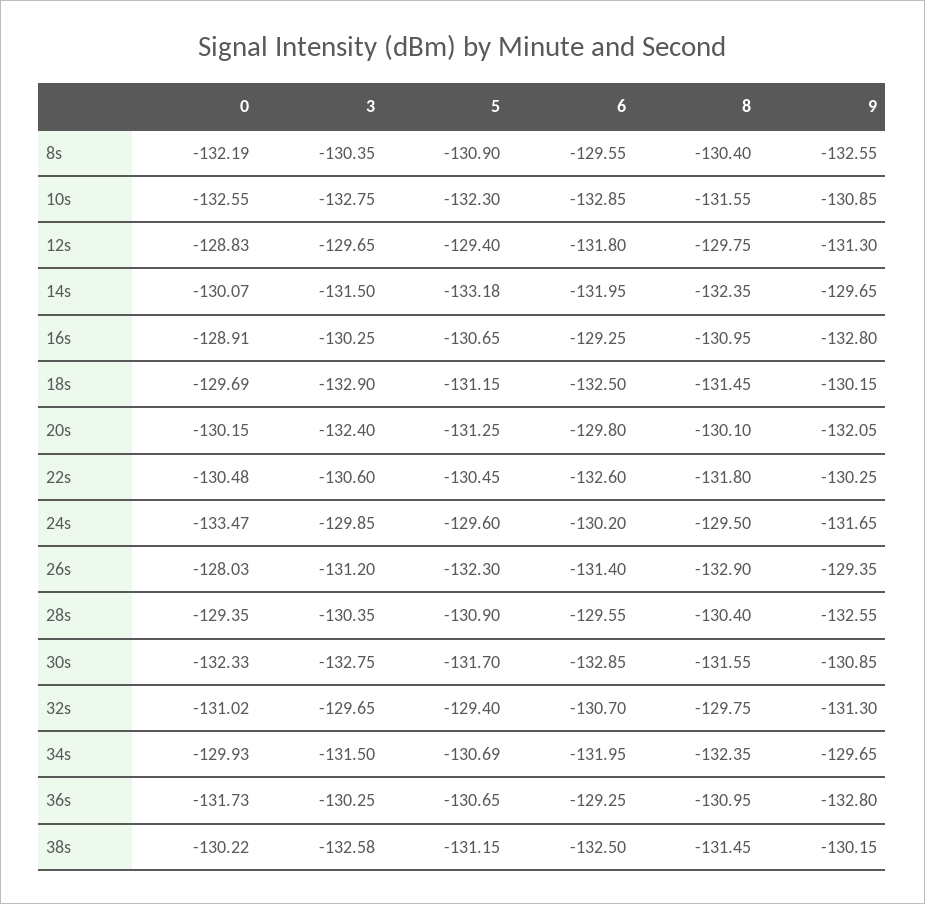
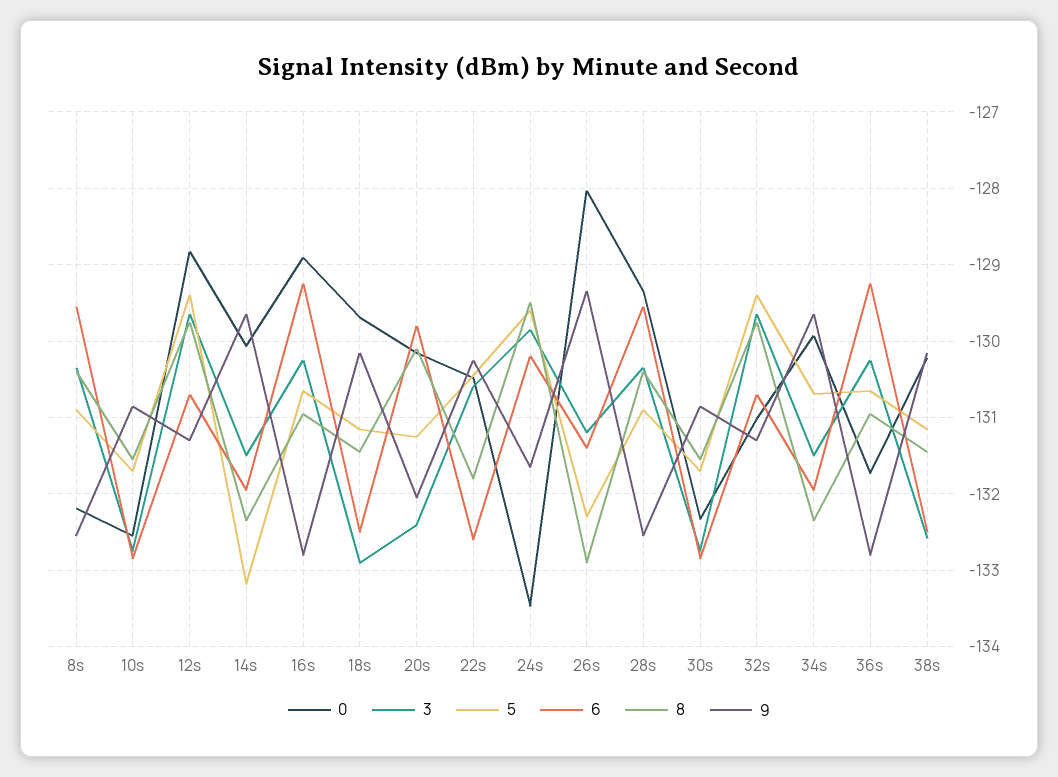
5, 10s: -132.3 -> -131.7
6, 12s: -131.8 -> -130.7

